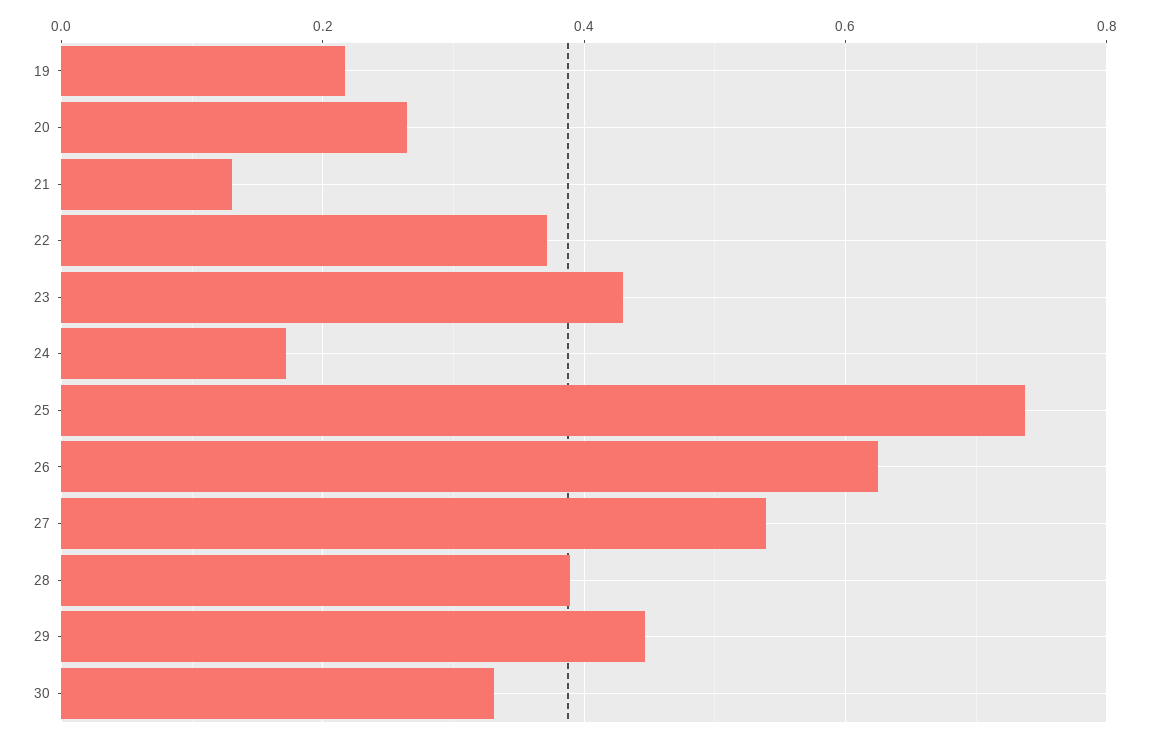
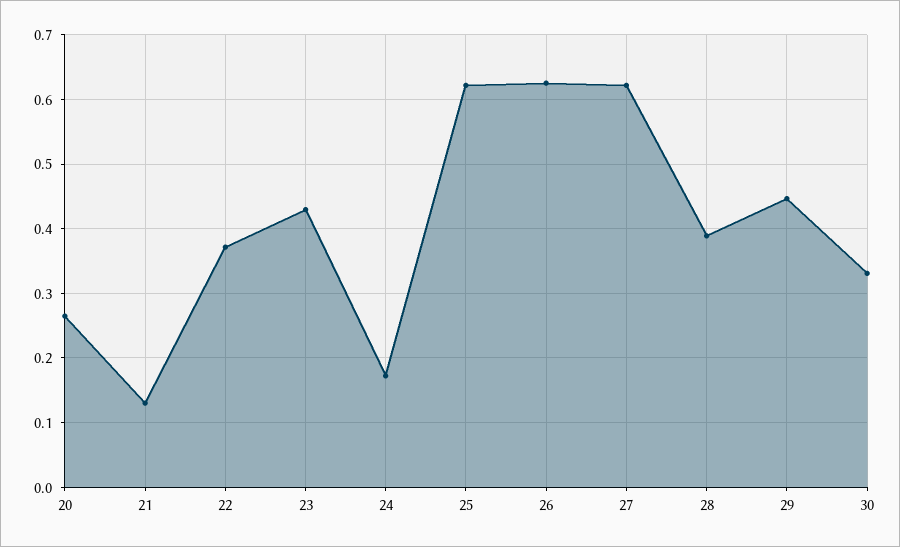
19: 0.22 -> none
25: 0.74 -> 0.62
27: 0.54 -> 0.62

